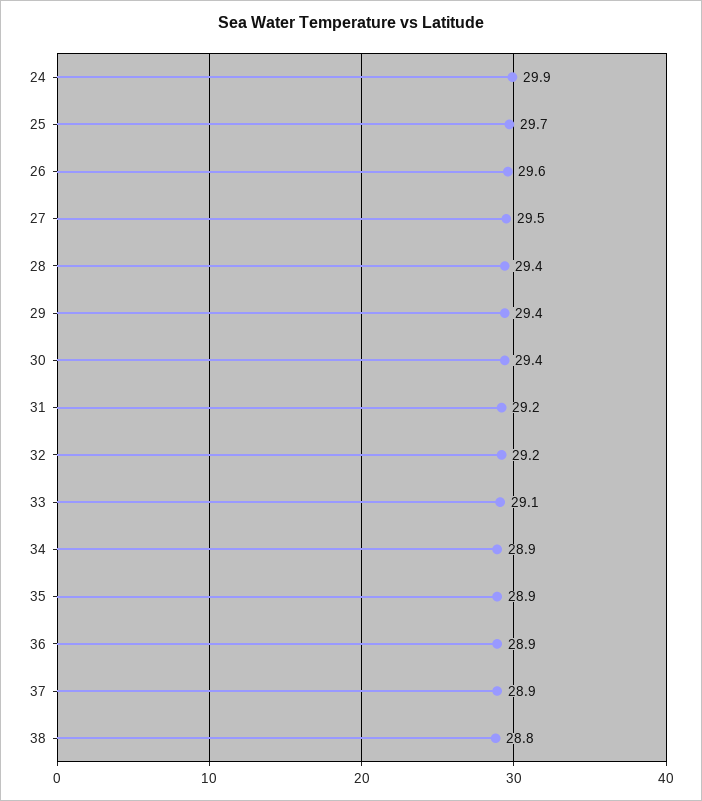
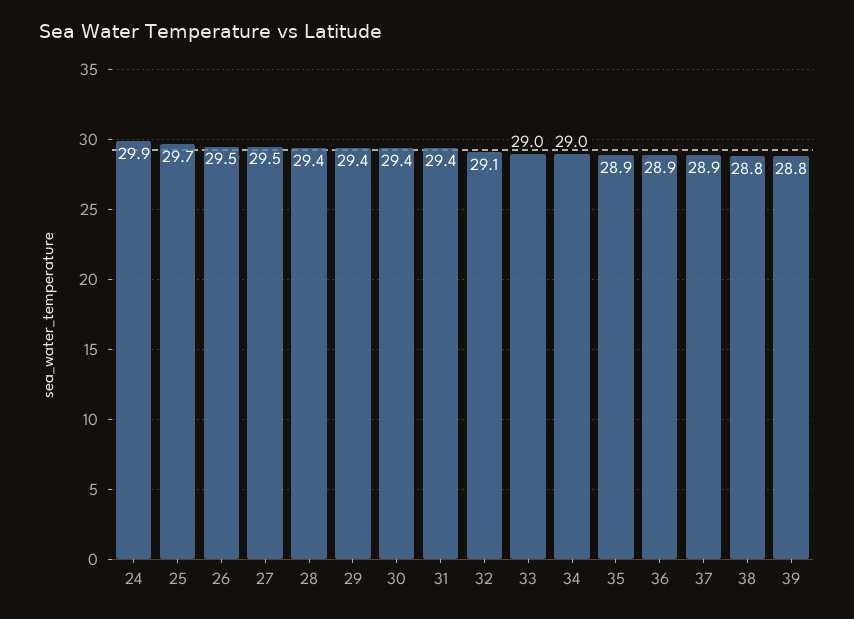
26: 29.6 -> 29.5
31: 29.2 -> 29.4
32: 29.2 -> 29.1
33: 29.1 -> 29
34: 28.9 -> 29
39: none -> 28.8

